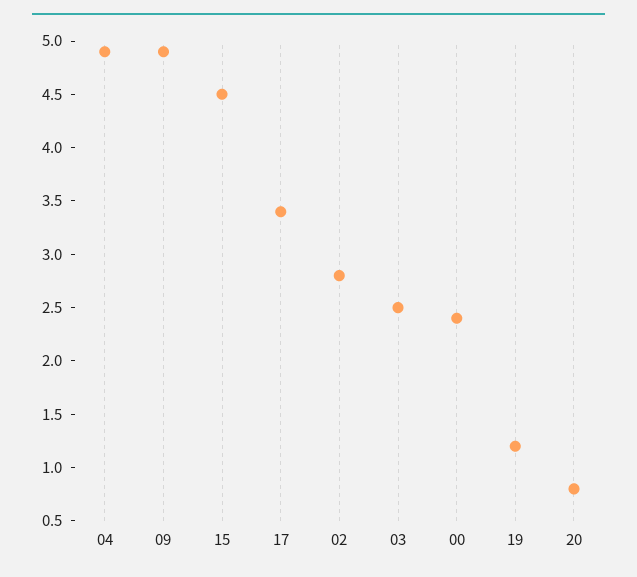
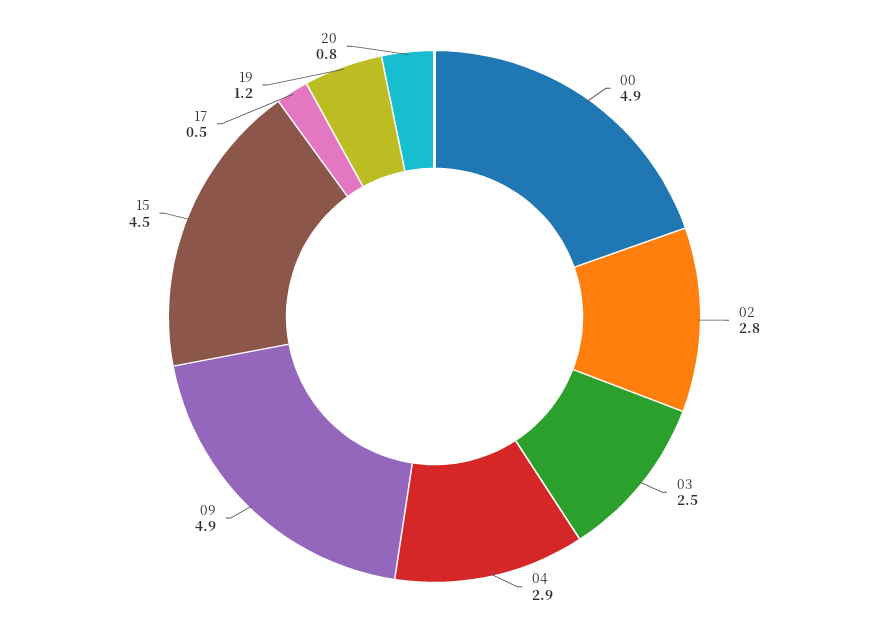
04: 4.9 -> 2.9
17: 3.4 -> 0.5
00: 2.4 -> 4.9

